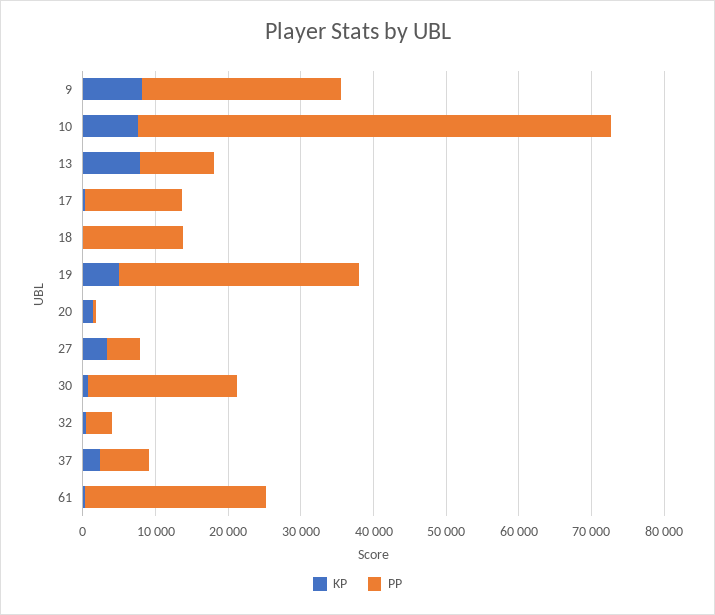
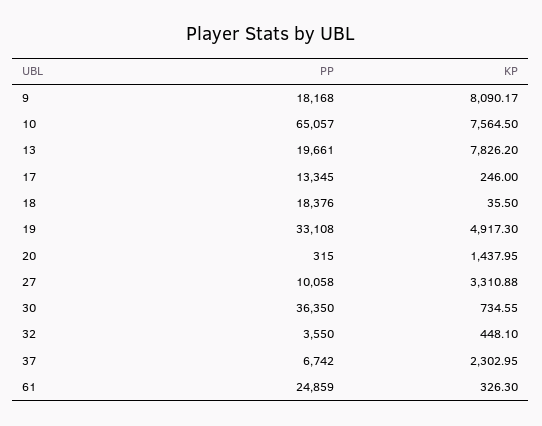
PP, 9: 28000 -> 18168
PP, 13: 10000 -> 19661
PP, 18: 14000 -> 18376
PP, 27: 4000 -> 10058
PP, 30: 20000 -> 36350

